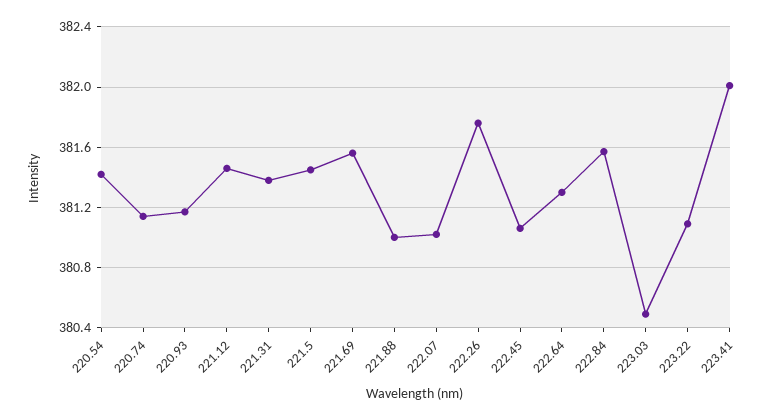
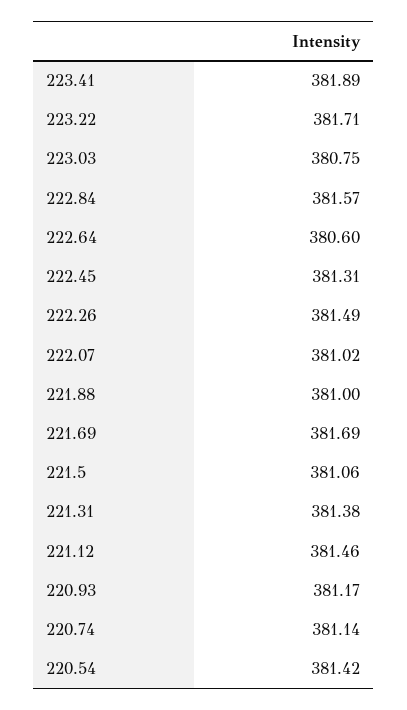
221.5: 381.45 -> 381.06
221.69: 381.55 -> 381.69
222.26: 381.75 -> 381.49
222.45: 381.05 -> 381.31
222.64: 381.3 -> 380.6
223.03: 380.5 -> 380.75
223.22: 381.1 -> 381.71
223.41: 382 -> 381.89

